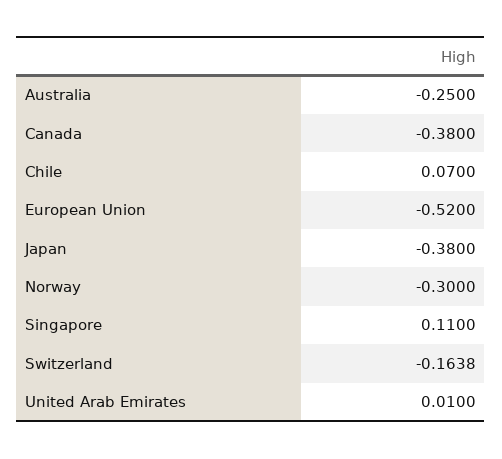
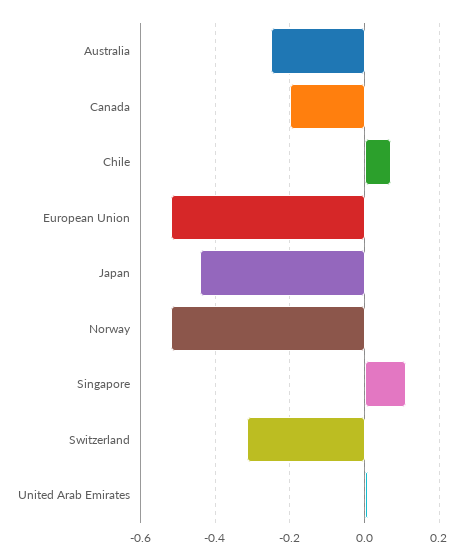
Canada: -0.38 -> -0.2
Japan: -0.38 -> -0.44
Norway: -0.3 -> -0.52
Switzerland: -0.1638 -> -0.32

